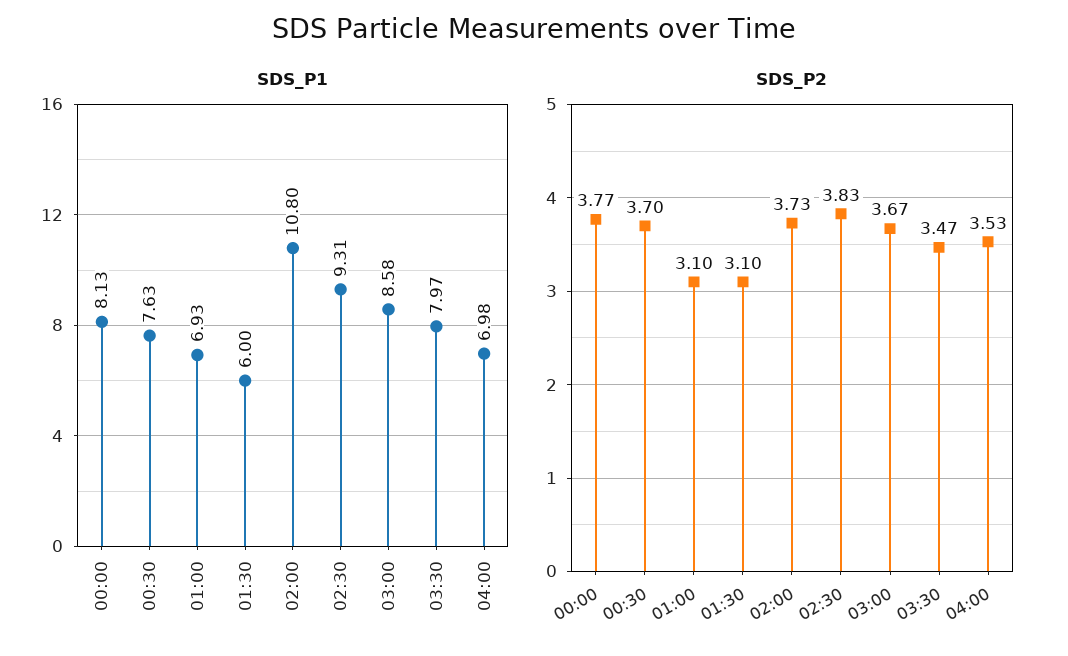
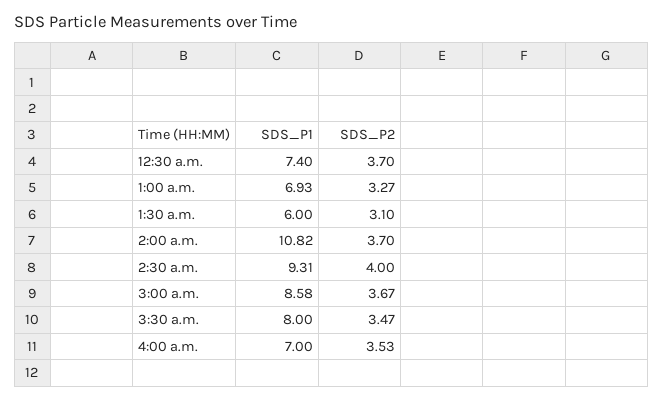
SDS_P1, 00:00: 8.13 -> none
SDS_P1, 00:30: 7.63 -> 7.4
SDS_P1, 02:00: 10.8 -> 10.82
SDS_P1, 03:30: 7.97 -> 8
SDS_P1, 04:00: 6.98 -> 7
SDS_P2, 00:00: 3.77 -> none
SDS_P2, 01:00: 3.1 -> 3.27
SDS_P2, 02:00: 3.73 -> 3.7
SDS_P2, 02:30: 3.83 -> 4

